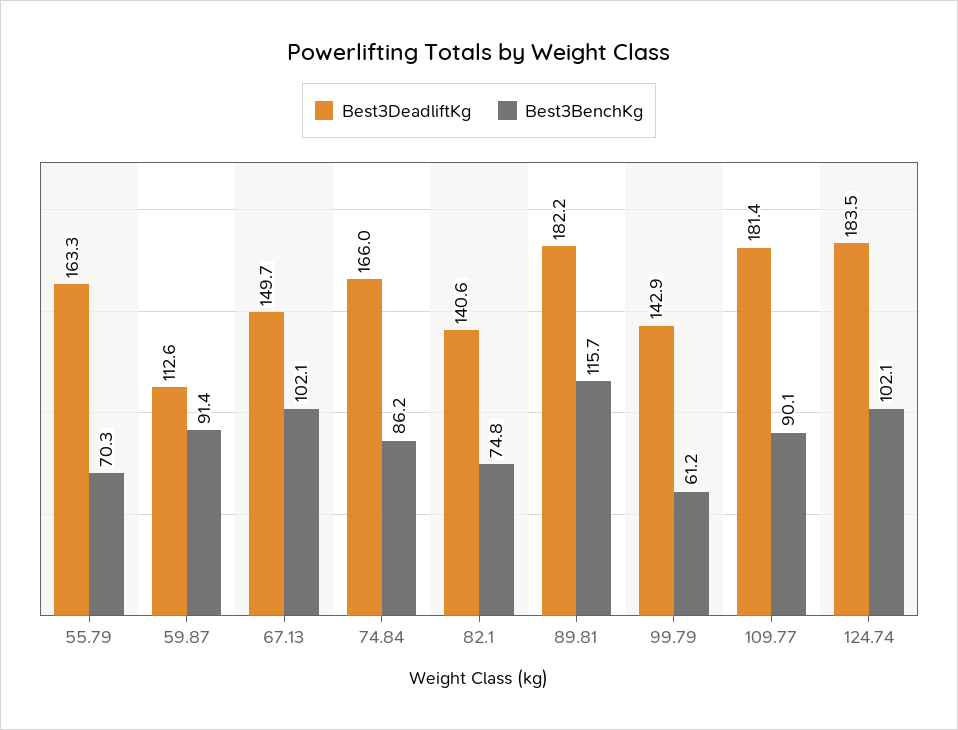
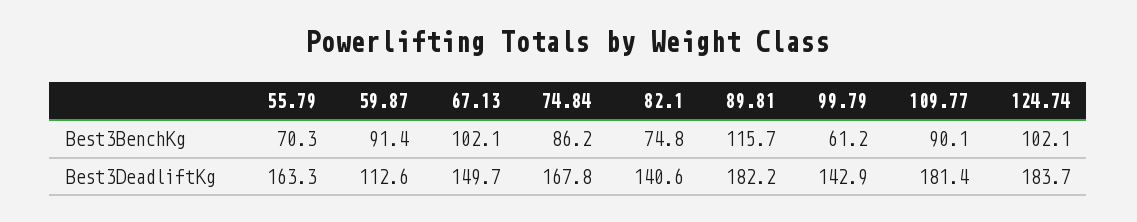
Best3DeadliftKg, 74.84: 166 -> 167.8
Best3DeadliftKg, 124.74: 183.5 -> 183.7

